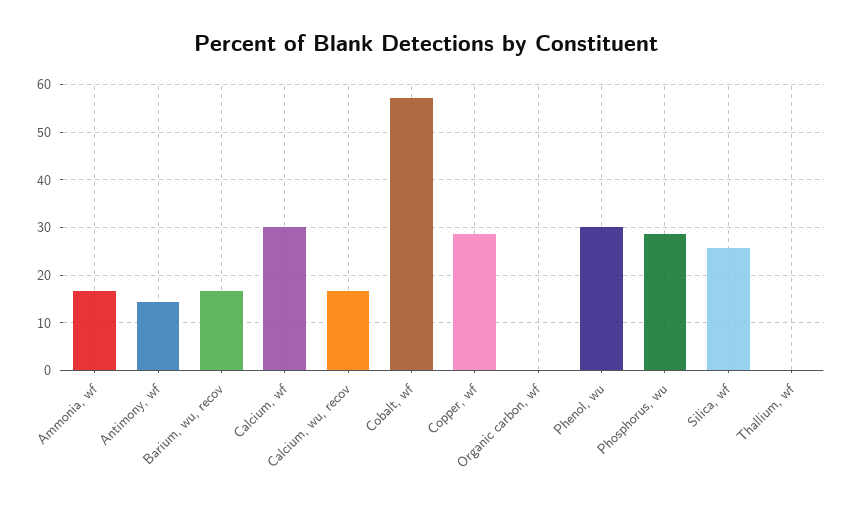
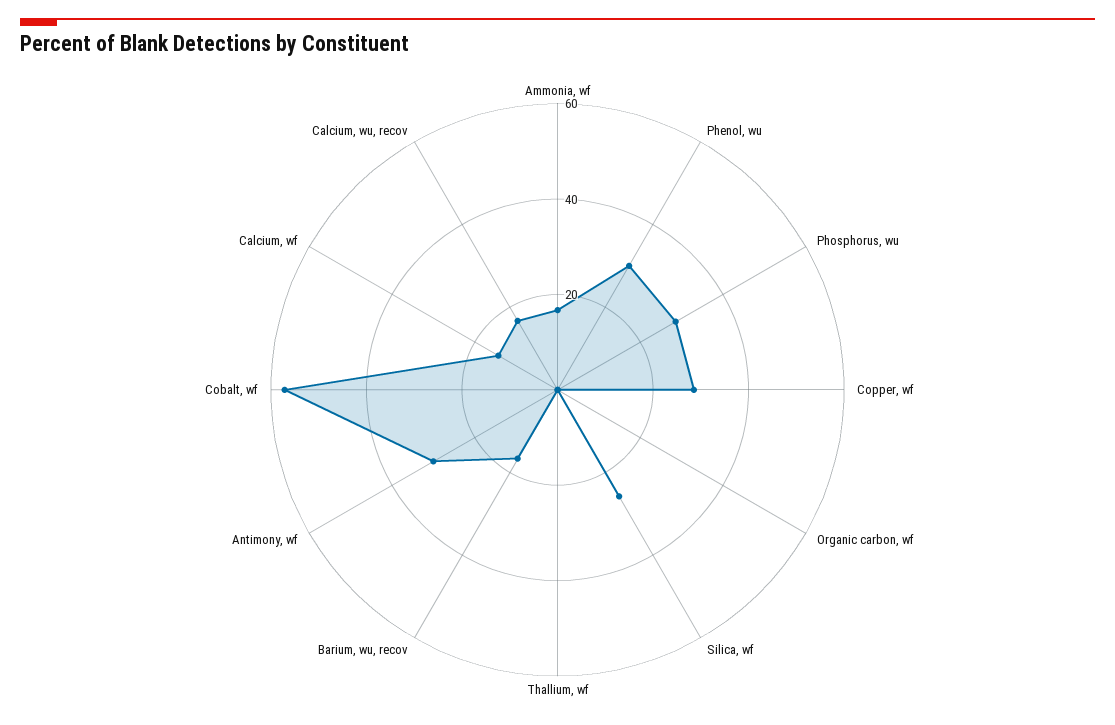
Antimony, wf: 14 -> 30
Calcium, wf: 30 -> 15

